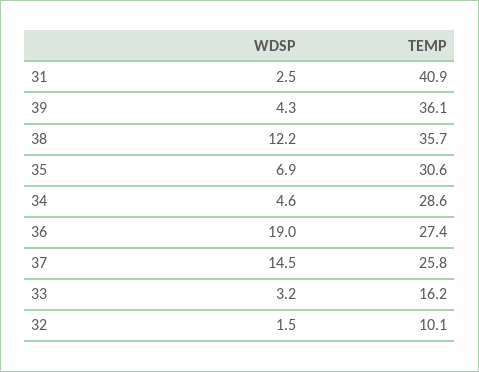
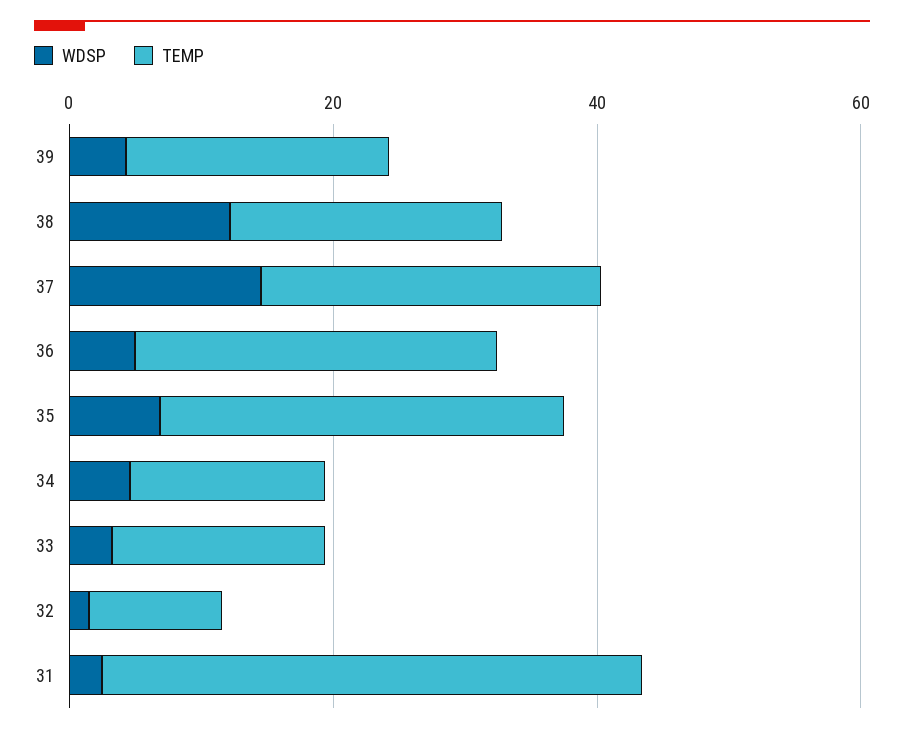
TEMP, 39: 36.1 -> 20
TEMP, 38: 35.7 -> 20
TEMP, 34: 28.6 -> 15
WDSP, 36: 19 -> 5

